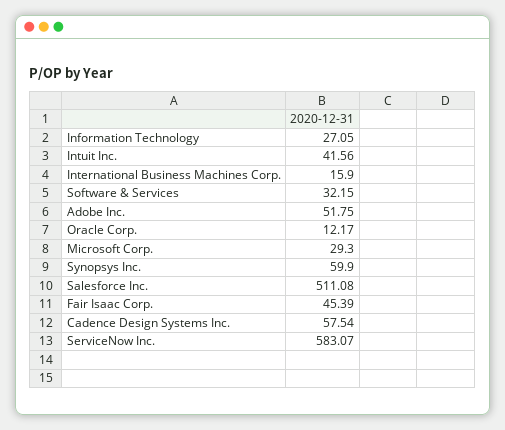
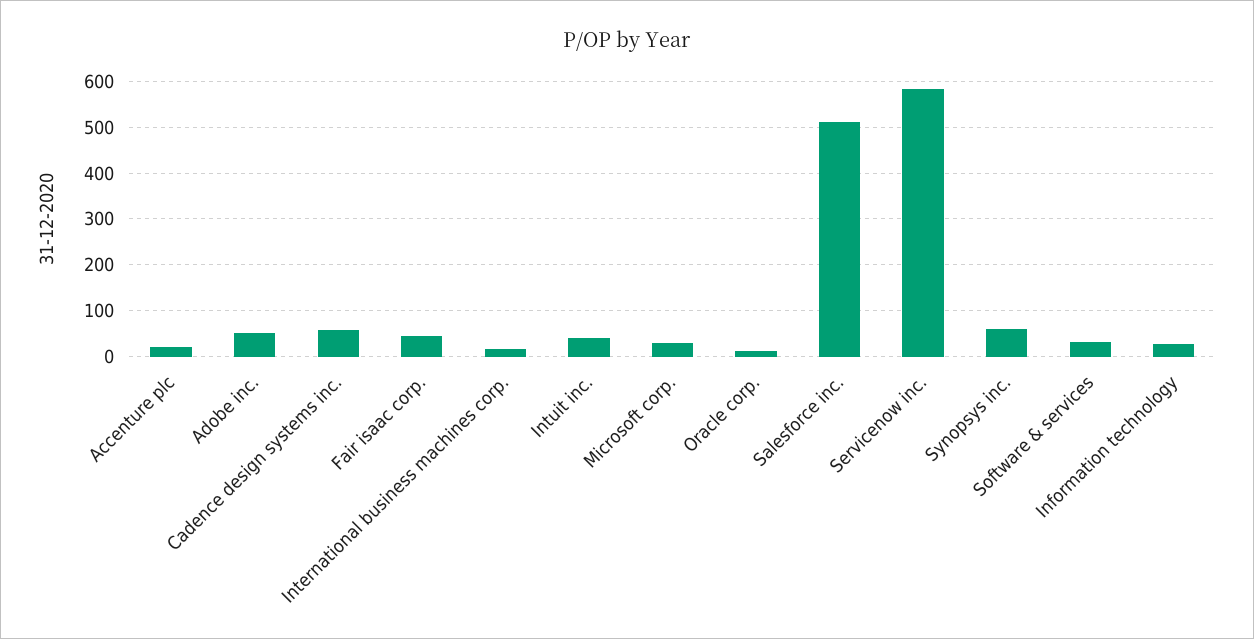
Accenture plc: none -> 20

